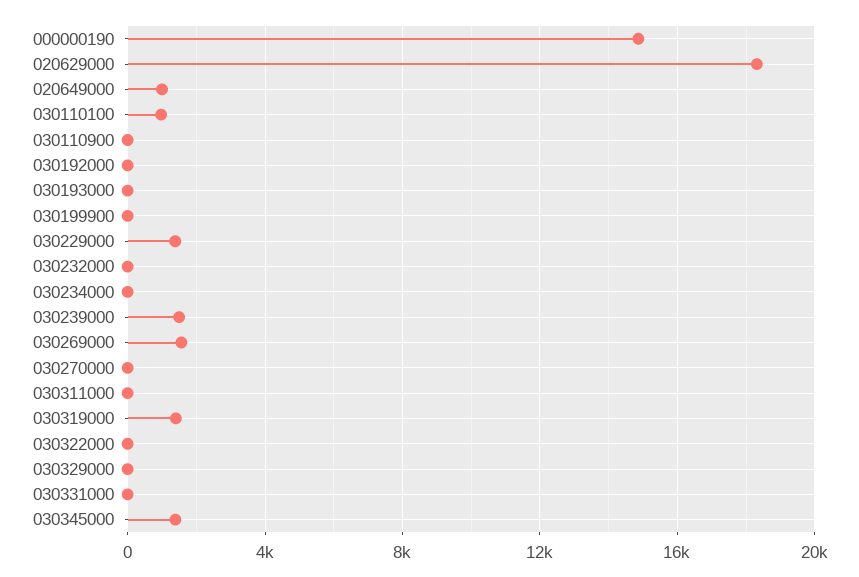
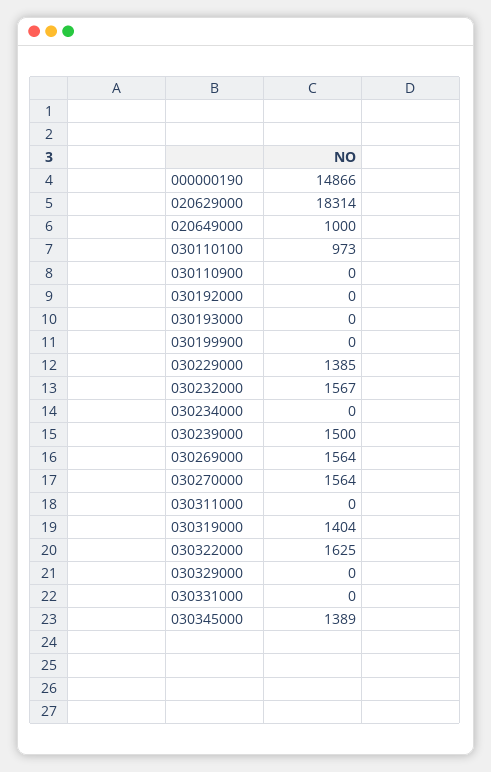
030232000: 0 -> 1567
030270000: 0 -> 1564
030322000: 0 -> 1625

